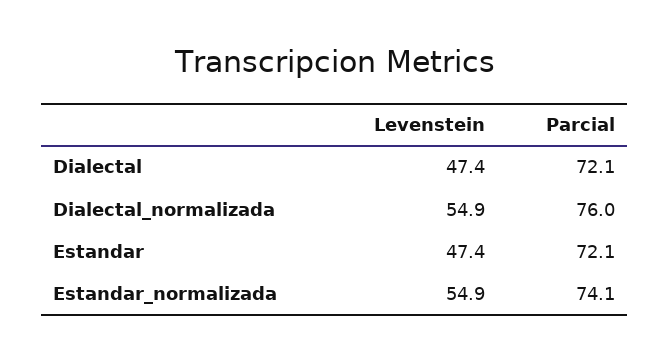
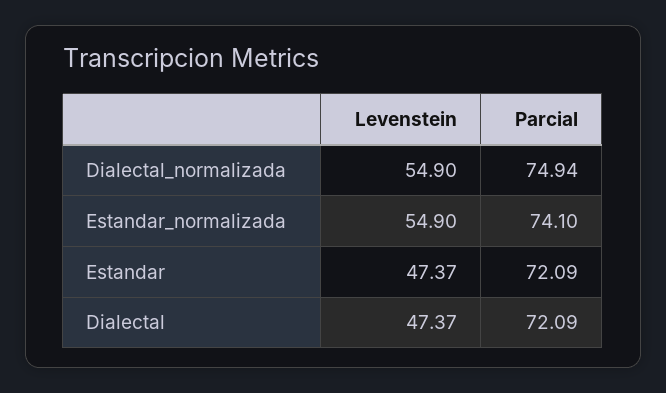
Parcial, Dialectal_normalizada: 76 -> 74.94

